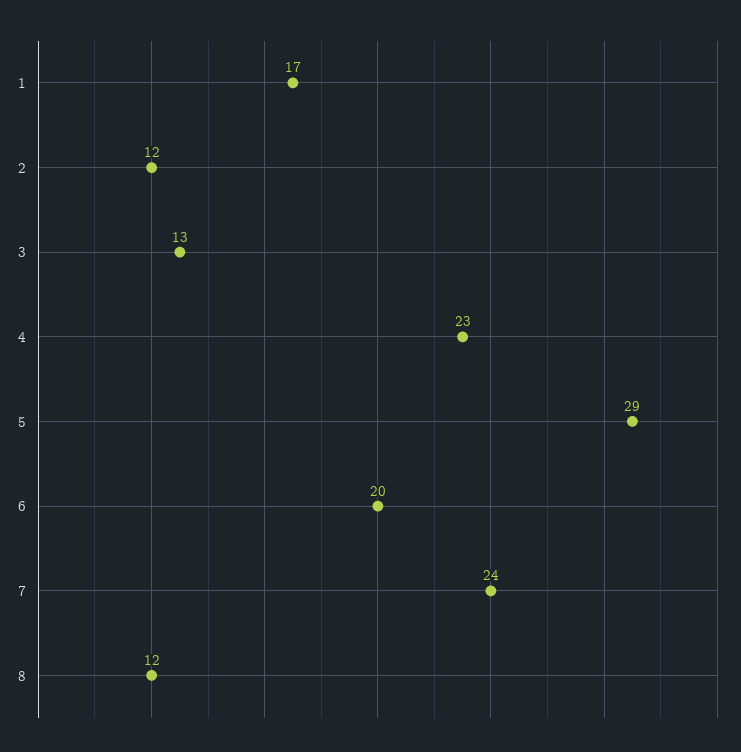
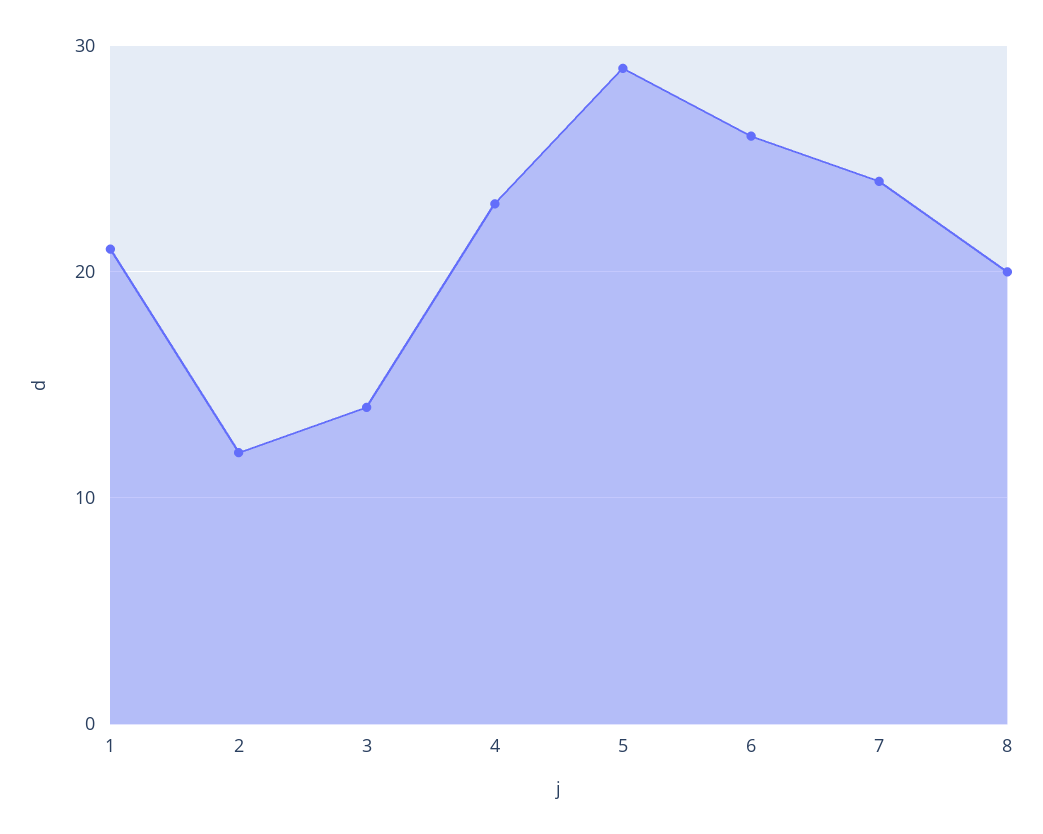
1: 17 -> 21
3: 13 -> 14
6: 20 -> 26
8: 12 -> 20

